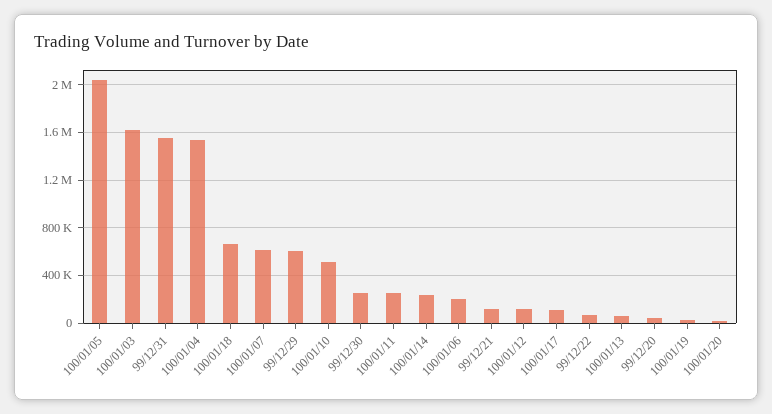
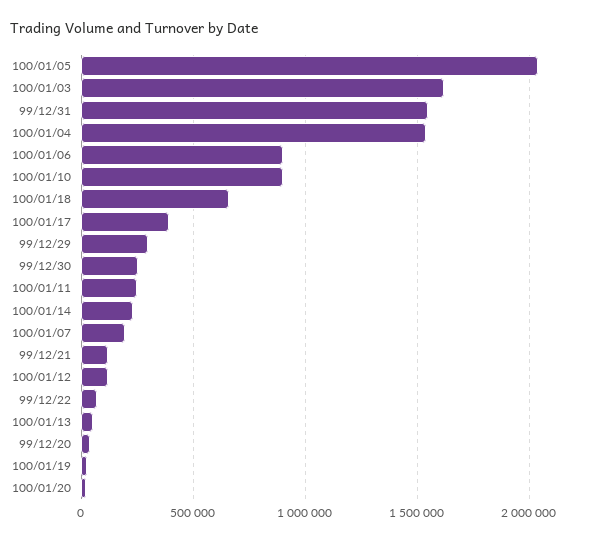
100/01/07: 600000 -> 200000
99/12/29: 600000 -> 300000
100/01/10: 500000 -> 900000
100/01/06: 200000 -> 900000
100/01/17: 100000 -> 400000

